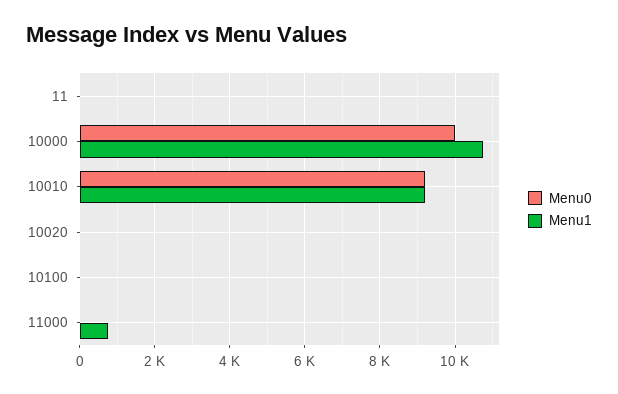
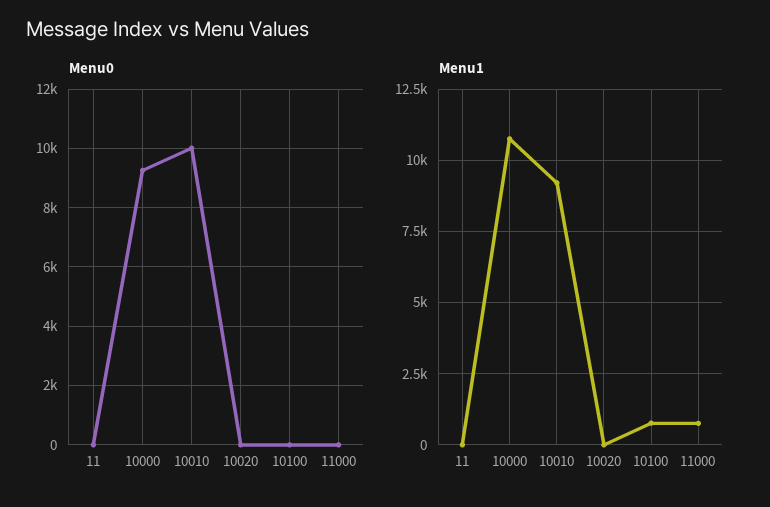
Menu0, 10000: 10000 -> 9250
Menu0, 10010: 9200 -> 10000
Menu1, 10100: 0 -> 750

